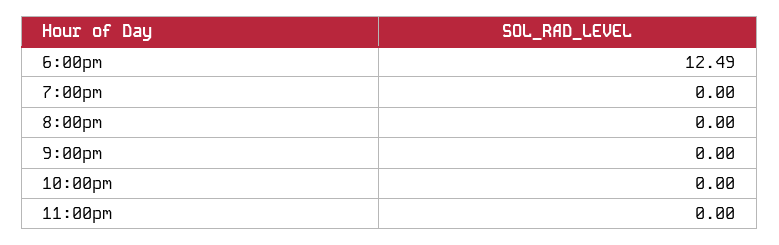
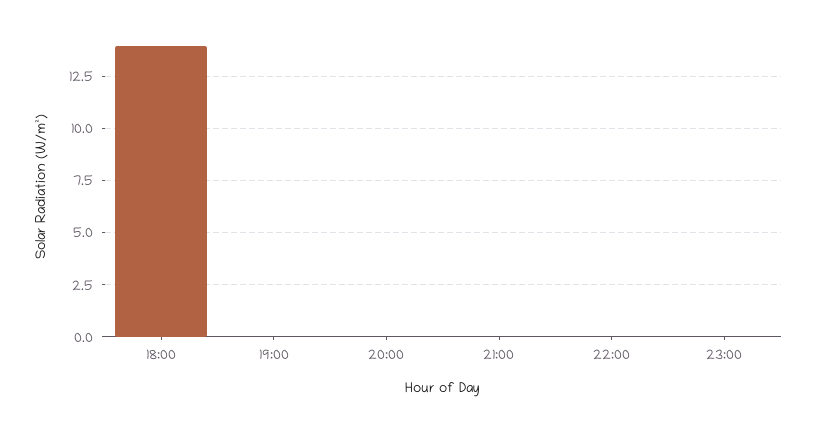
6:00pm: 12.49 -> 14

